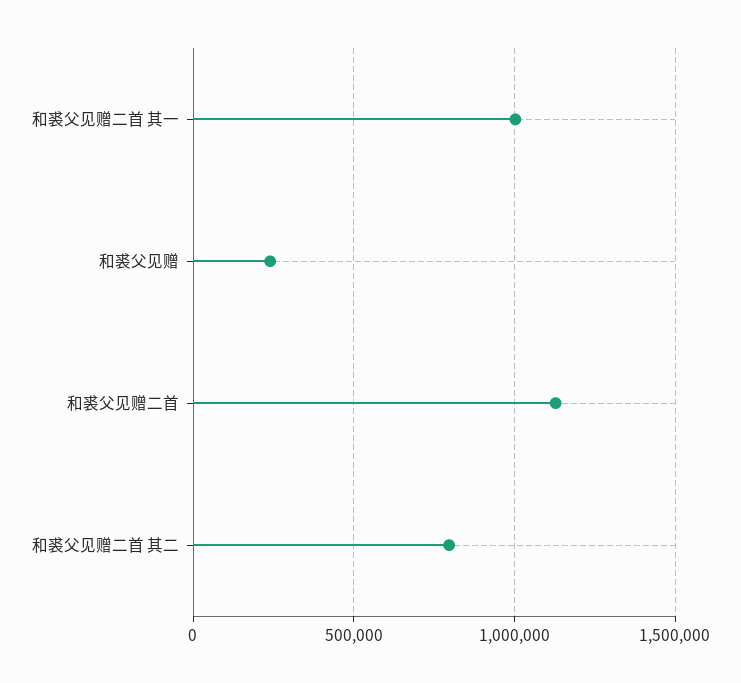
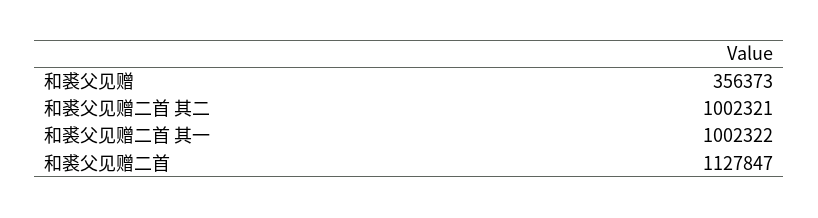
和裘父见赠: 250000 -> 356373
和裘父见赠二首 其二: 800000 -> 1002321

